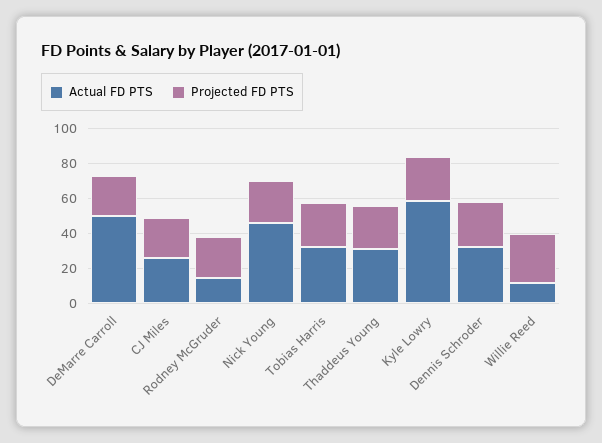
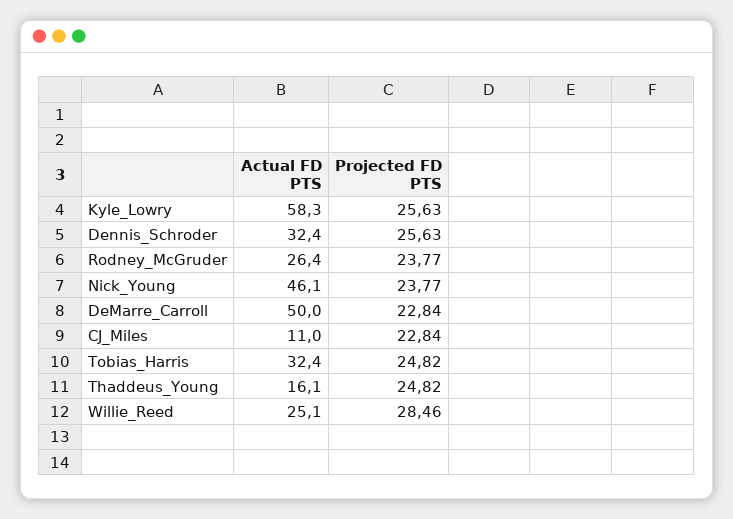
Actual FD PTS, CJ Miles: 25 -> 11
Actual FD PTS, Rodney McGruder: 15 -> 26.4
Actual FD PTS, Thaddeus Young: 30 -> 16.1
Actual FD PTS, Willie Reed: 10 -> 25.1

